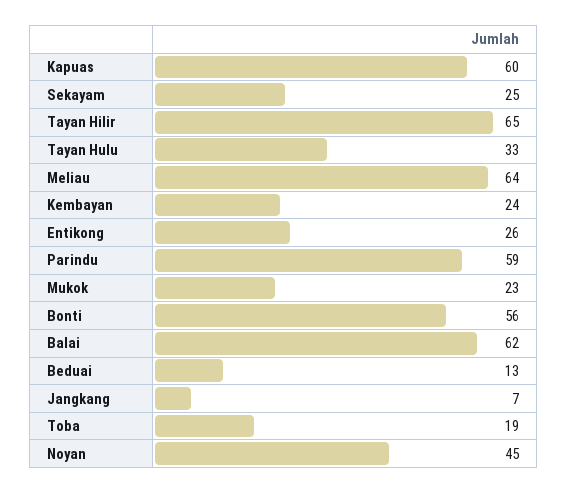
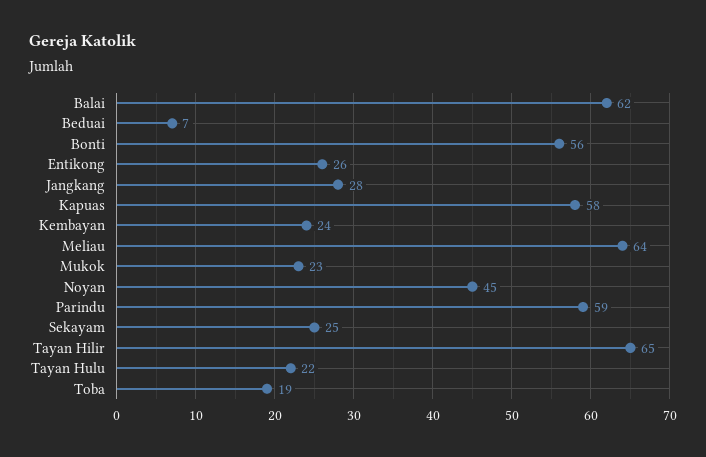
Kapuas: 60 -> 58
Tayan Hulu: 33 -> 22
Beduai: 13 -> 7
Jangkang: 7 -> 28

